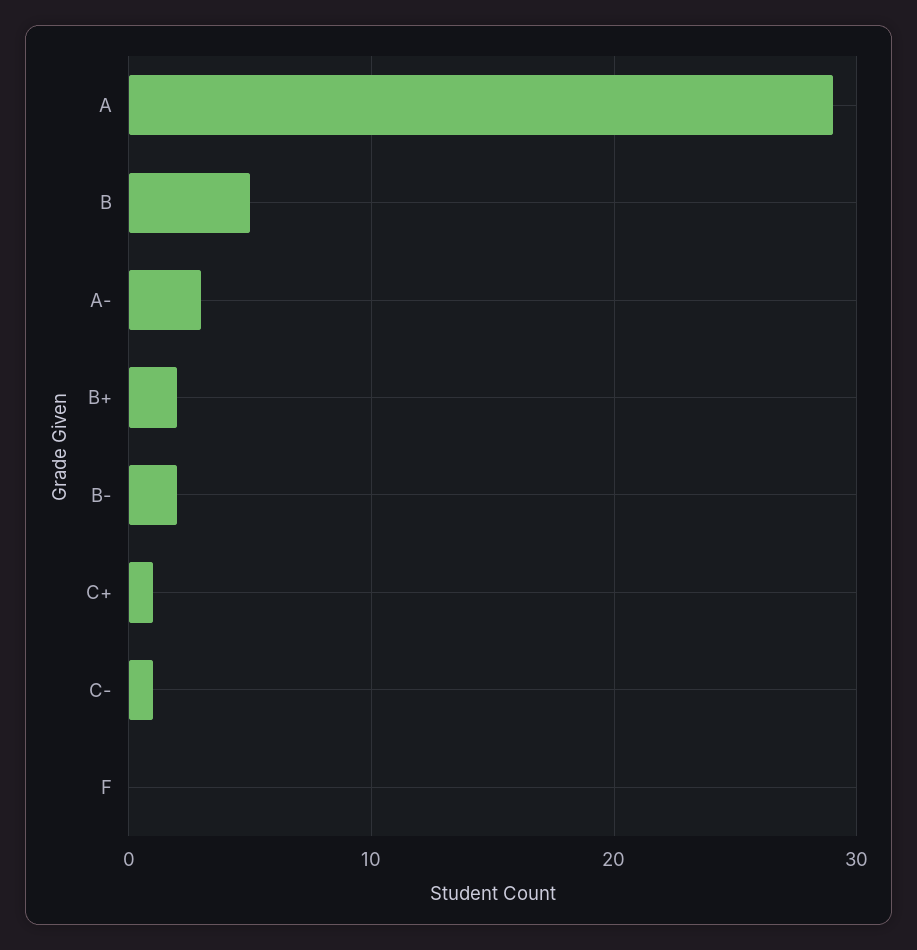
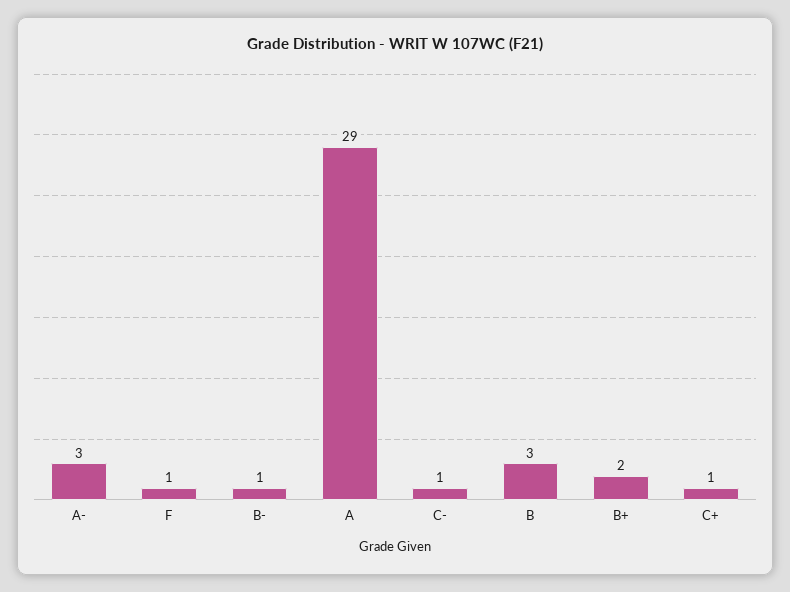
B: 5 -> 3
B-: 2 -> 1
F: 0 -> 1

